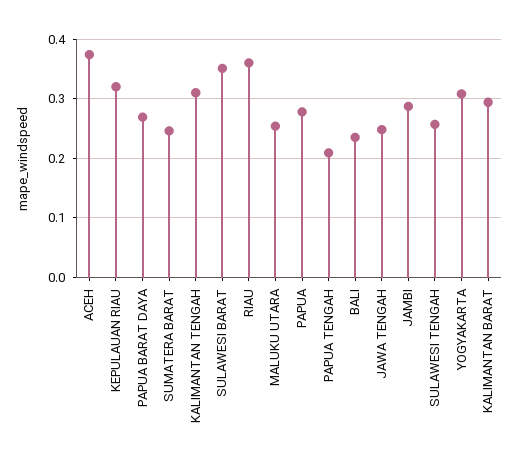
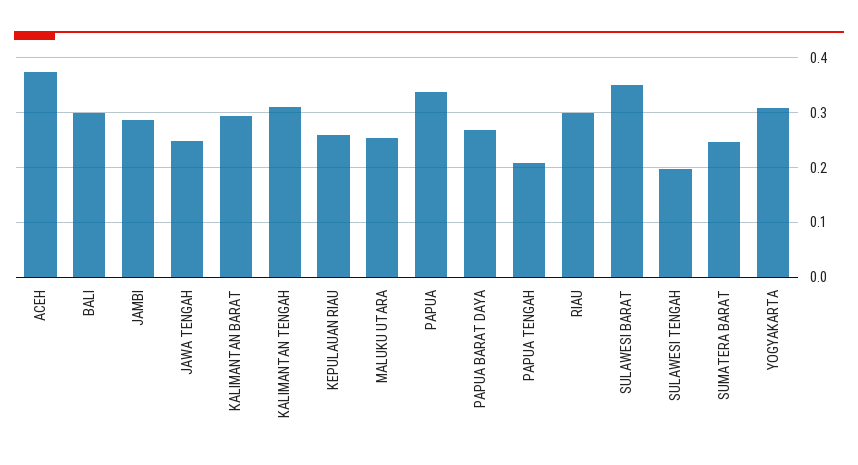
KEPULAUAN RIAU: 0.32 -> 0.26
RIAU: 0.36 -> 0.3
PAPUA: 0.28 -> 0.34
BALI: 0.24 -> 0.3
SULAWESI TENGAH: 0.26 -> 0.2

